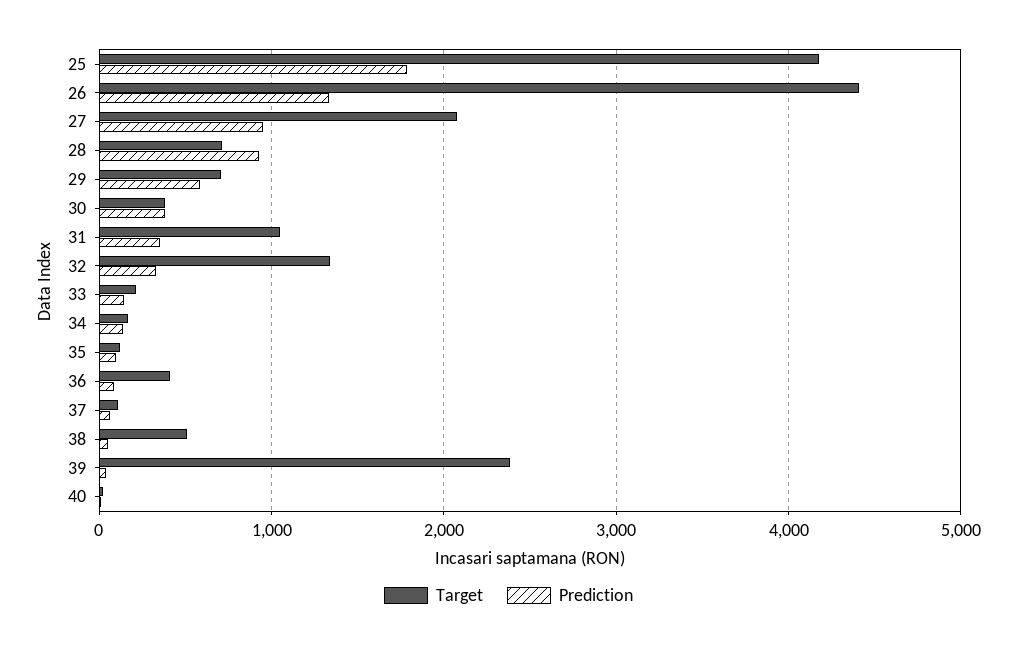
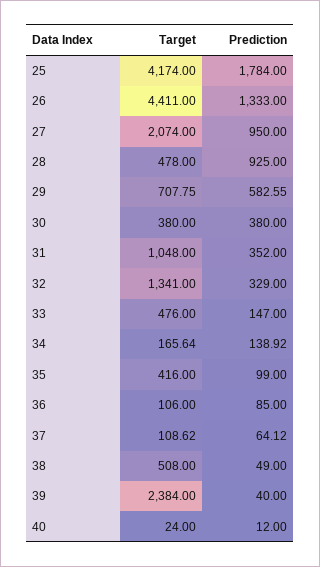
Target, 28: 700 -> 478
Target, 33: 200 -> 476
Target, 35: 100 -> 416
Target, 36: 400 -> 106

